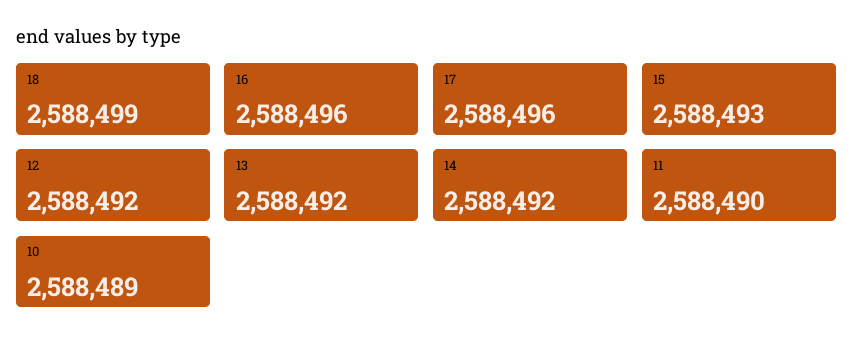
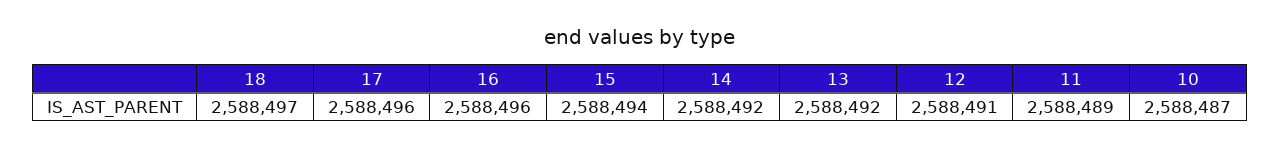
18: 2588499 -> 2588497
15: 2588493 -> 2588494
12: 2588492 -> 2588491
11: 2588490 -> 2588489
10: 2588489 -> 2588487

